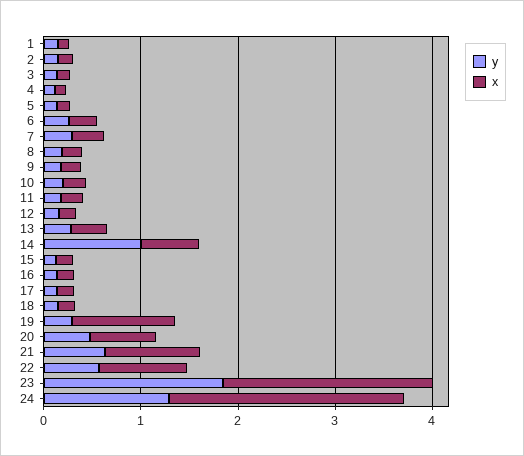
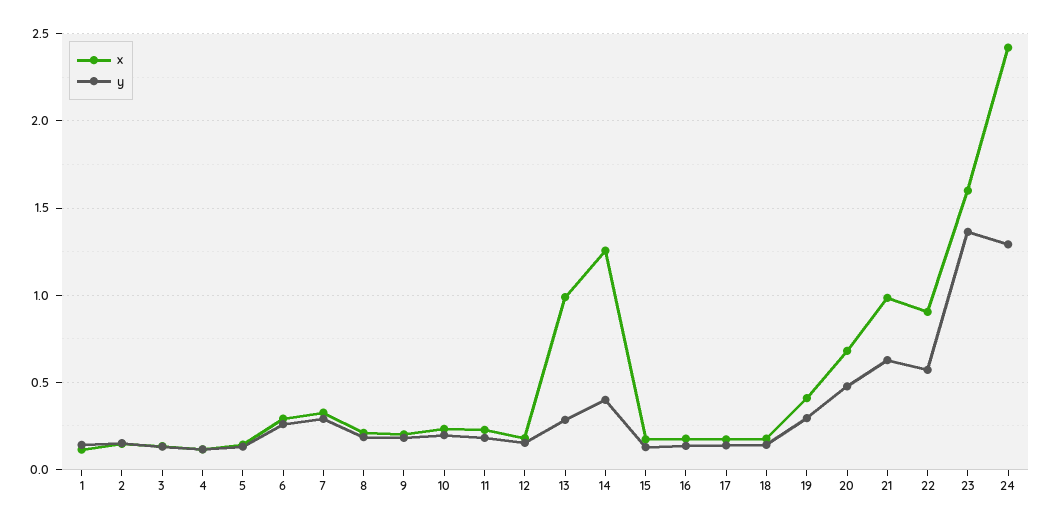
x, 13: 0.4 -> 1
y, 14: 1 -> 0.4
x, 14: 0.6 -> 1.25
x, 19: 1 -> 0.4
y, 23: 1.8 -> 1.35
x, 23: 2.2 -> 1.6

